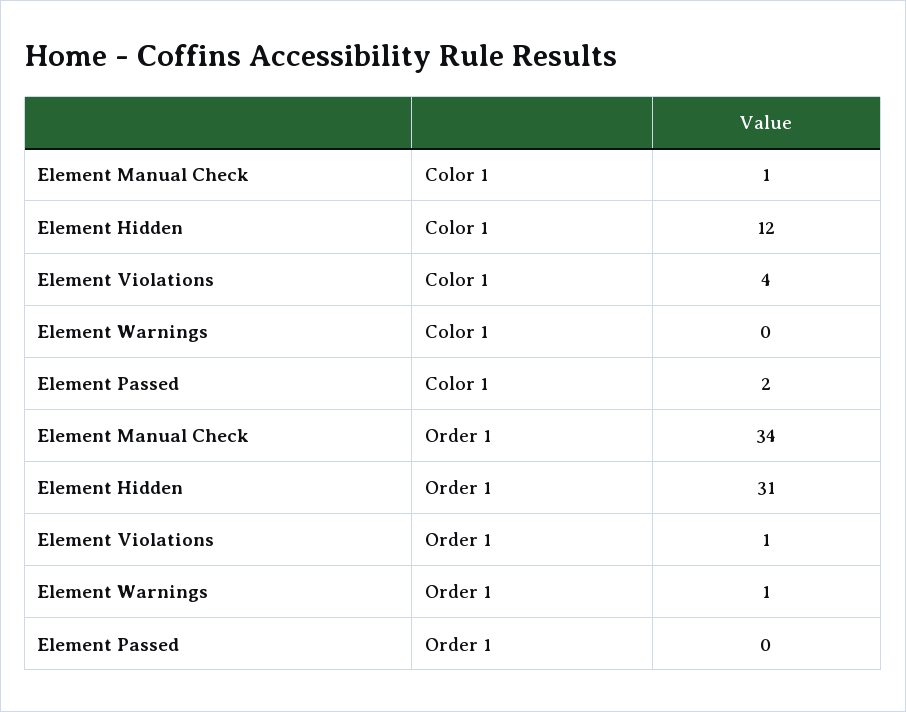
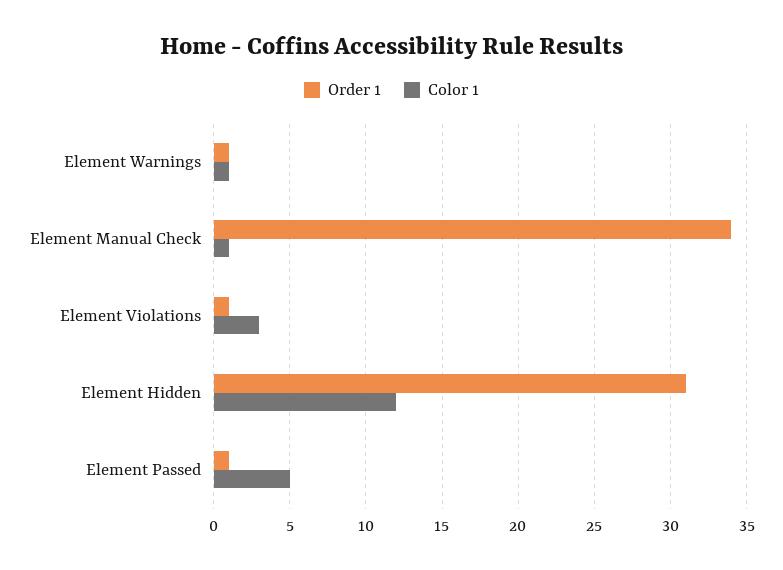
Color 1, Element Violations: 4 -> 3
Color 1, Element Warnings: 0 -> 1
Color 1, Element Passed: 2 -> 5
Order 1, Element Passed: 0 -> 1

